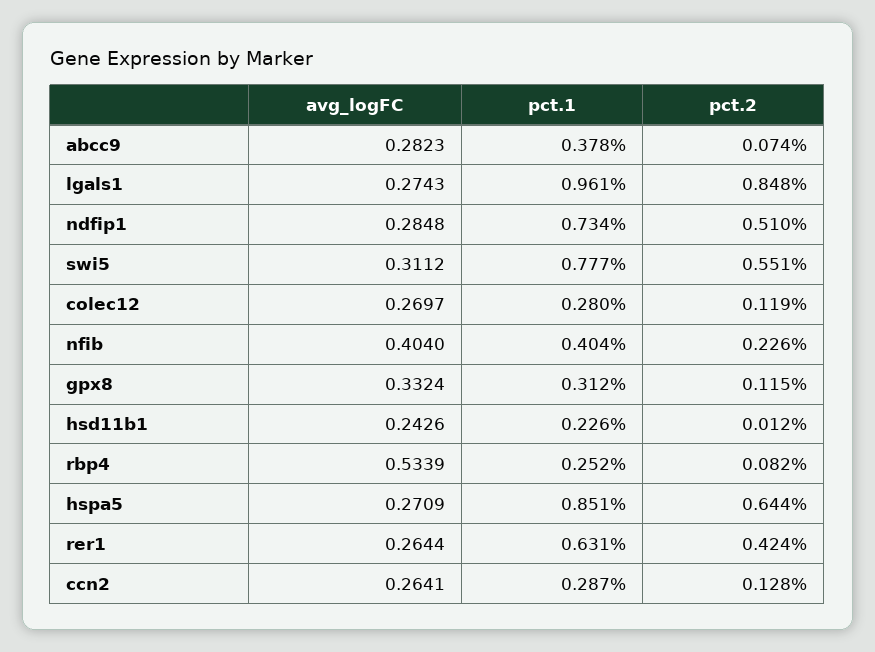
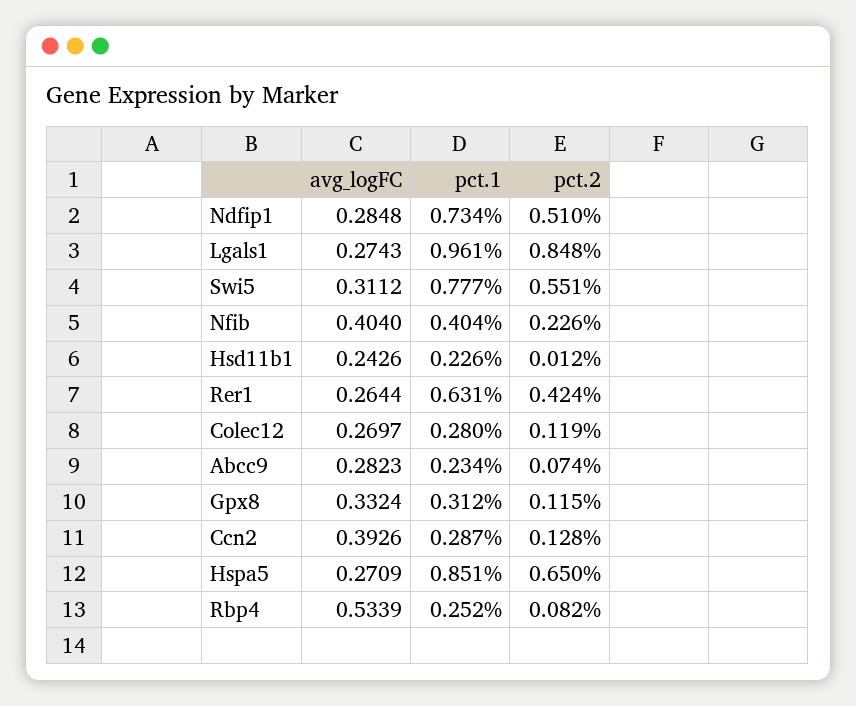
pct.1, abcc9: 0.378 -> 0.234
pct.2, hspa5: 0.644 -> 0.65
avg_logFC, ccn2: 0.2641 -> 0.3926

